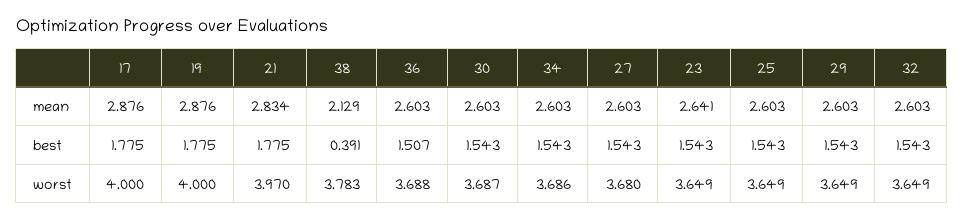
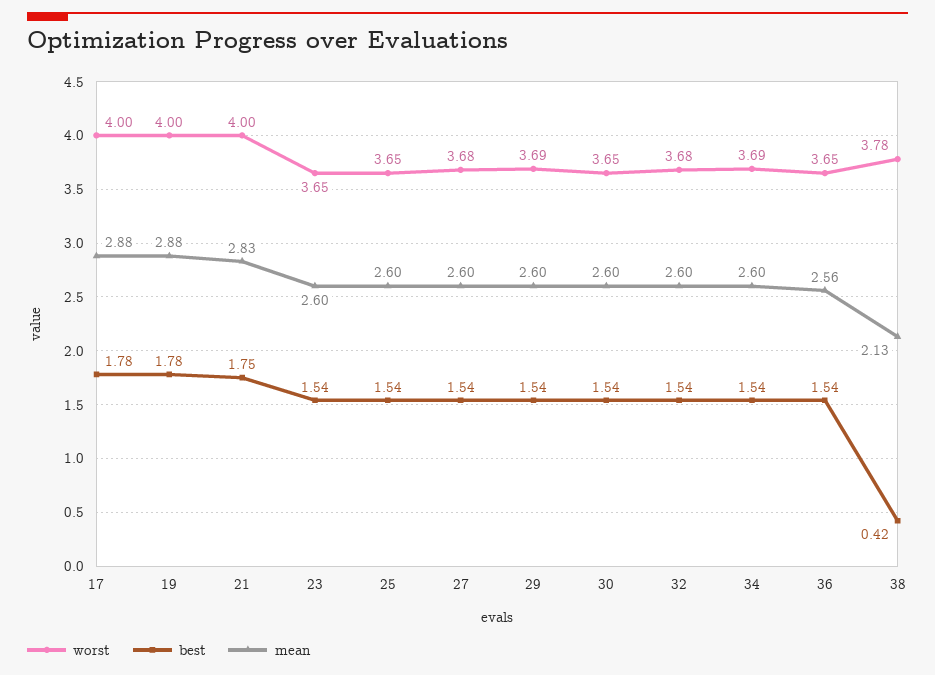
mean, 36: 2.603 -> 2.56
mean, 23: 2.641 -> 2.6
best, 21: 1.775 -> 1.75
best, 38: 0.391 -> 0.42
best, 36: 1.507 -> 1.54
worst, 21: 3.97 -> 4
worst, 36: 3.688 -> 3.65
worst, 30: 3.687 -> 3.65
worst, 29: 3.649 -> 3.69
worst, 32: 3.649 -> 3.68

